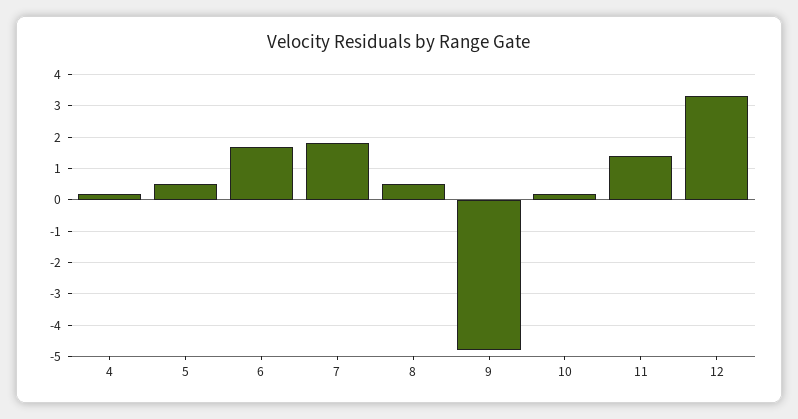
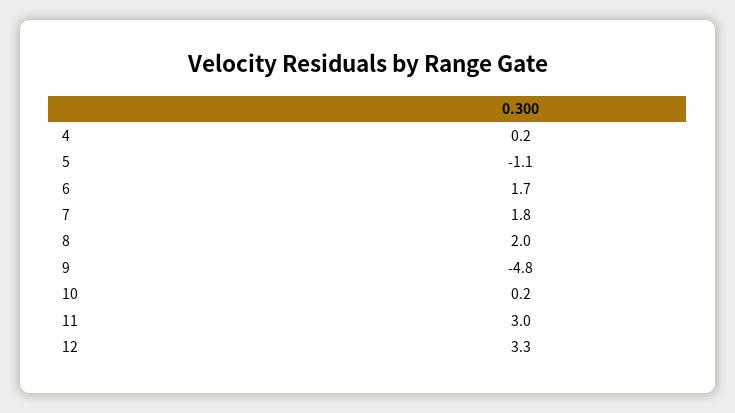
5: 0.5 -> -1.1
8: 0.5 -> 2
11: 1.5 -> 3

